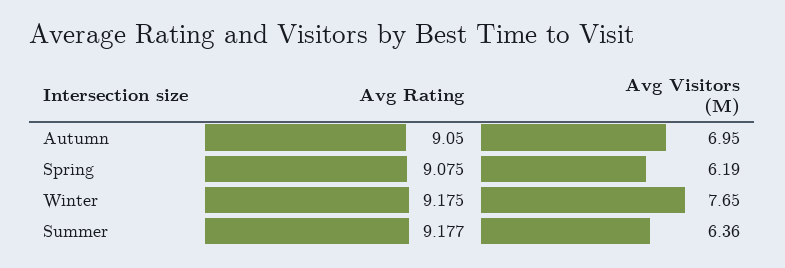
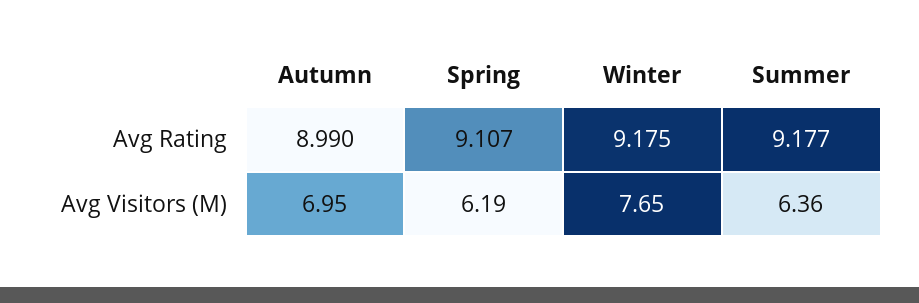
Avg Rating, Autumn: 9.05 -> 8.99
Avg Rating, Spring: 9.075 -> 9.107

